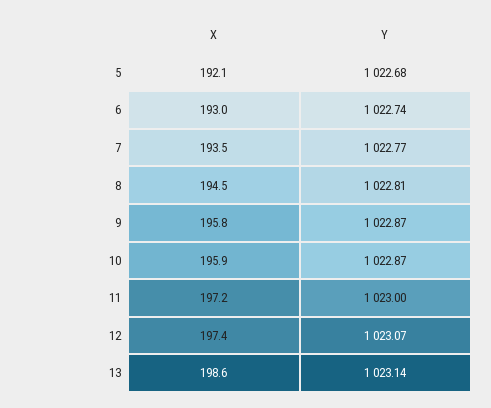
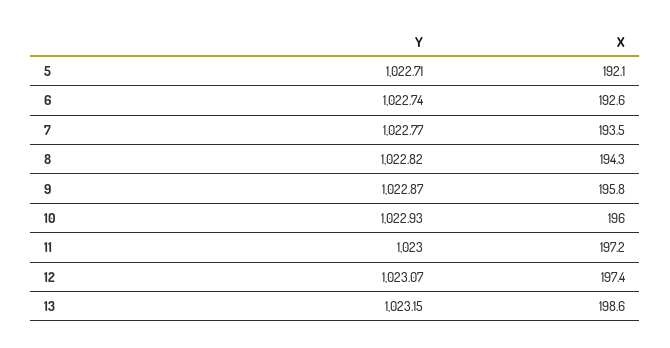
Y, 5: 1022.68 -> 1022.71
X, 6: 193 -> 192.6
X, 8: 194.5 -> 194.3
Y, 8: 1022.81 -> 1022.82
X, 10: 195.9 -> 196
Y, 10: 1022.87 -> 1022.93
Y, 13: 1023.14 -> 1023.15

